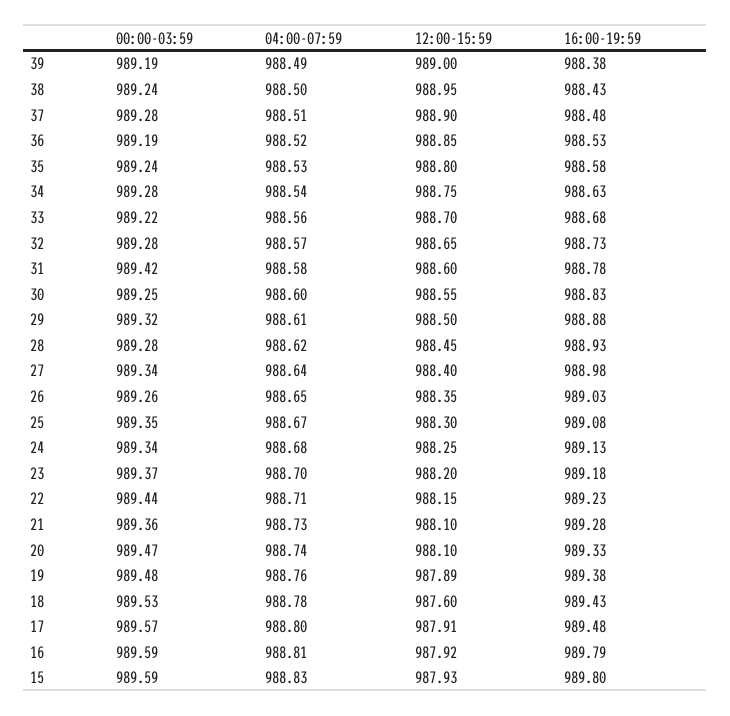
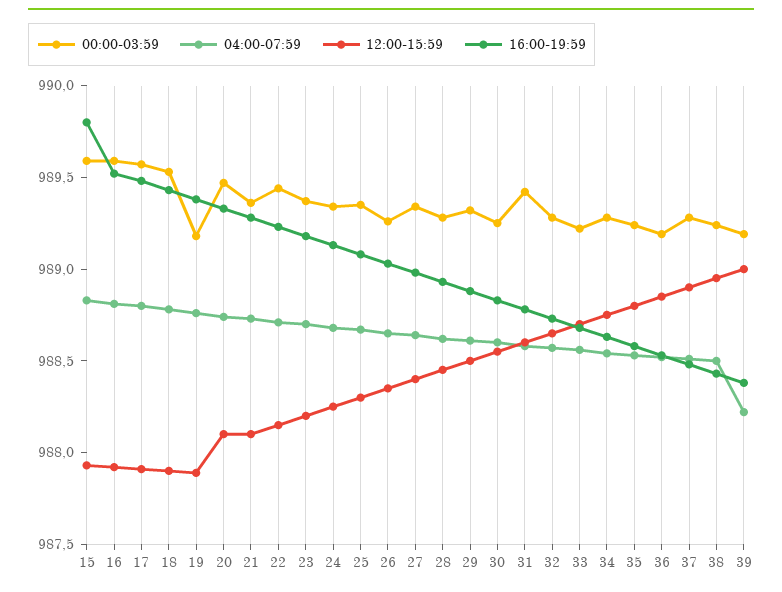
04:00-07:59, 39: 988.49 -> 988.2
00:00-03:59, 19: 989.48 -> 989.2
12:00-15:59, 18: 987.6 -> 987.9
16:00-19:59, 16: 989.79 -> 989.5

